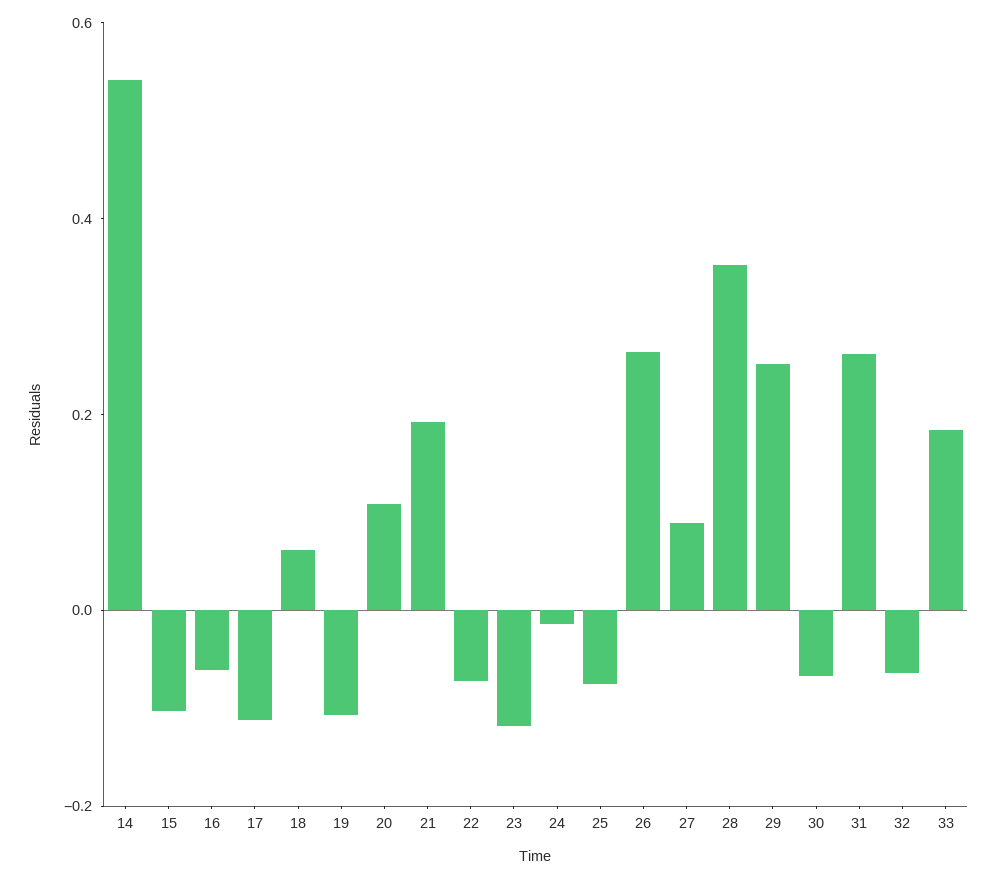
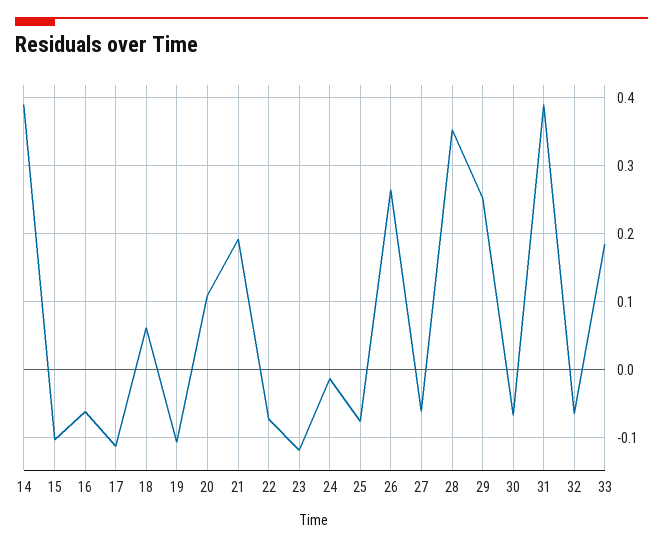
14: 0.55 -> 0.39
27: 0.1 -> -0.06
31: 0.25 -> 0.39

